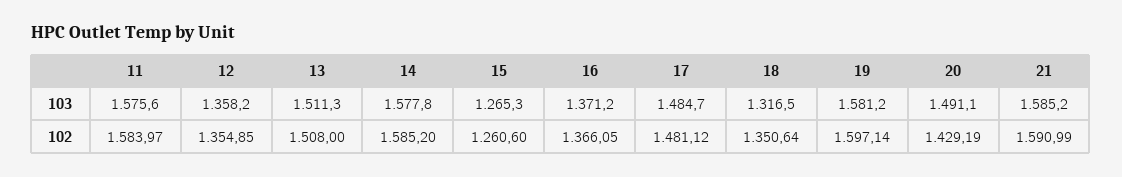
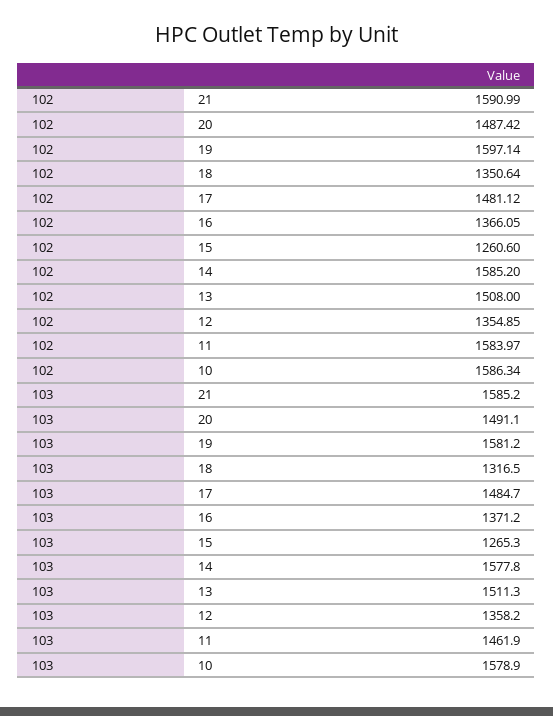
11, 103: 1575.6 -> 1461.9
20, 102: 1429.19 -> 1487.42
10, 102: none -> 1586.34
10, 103: none -> 1578.9

